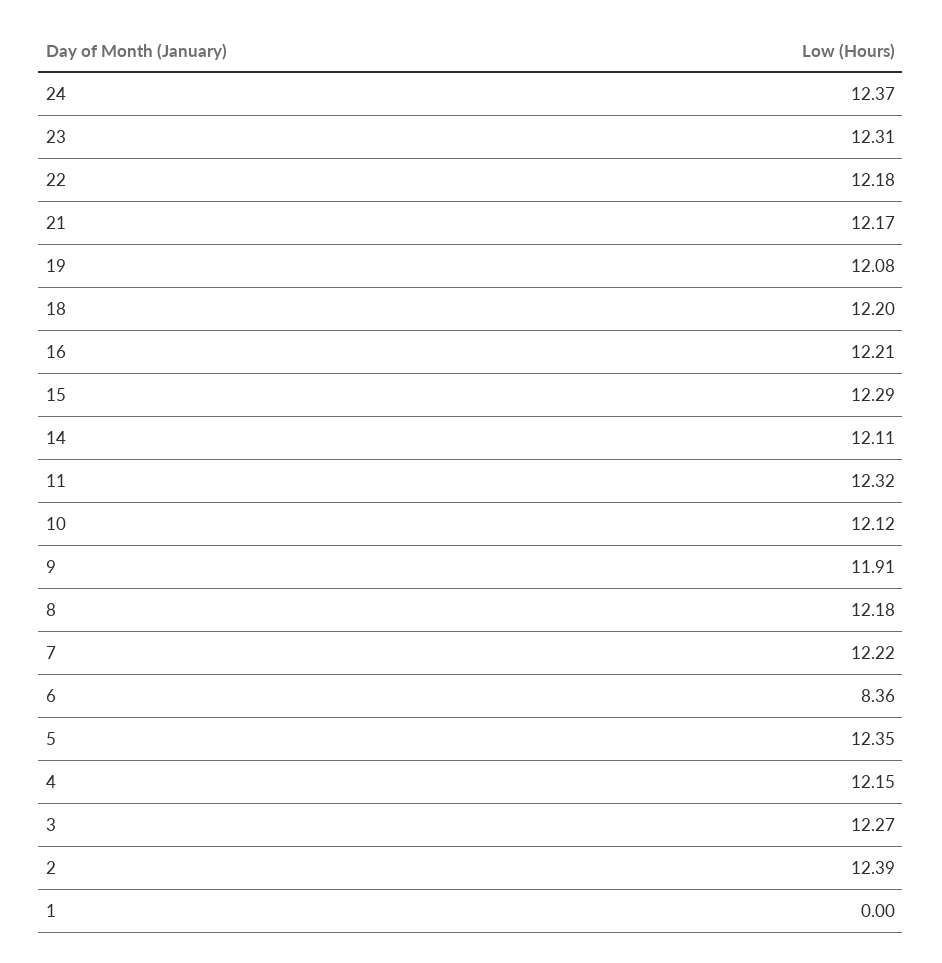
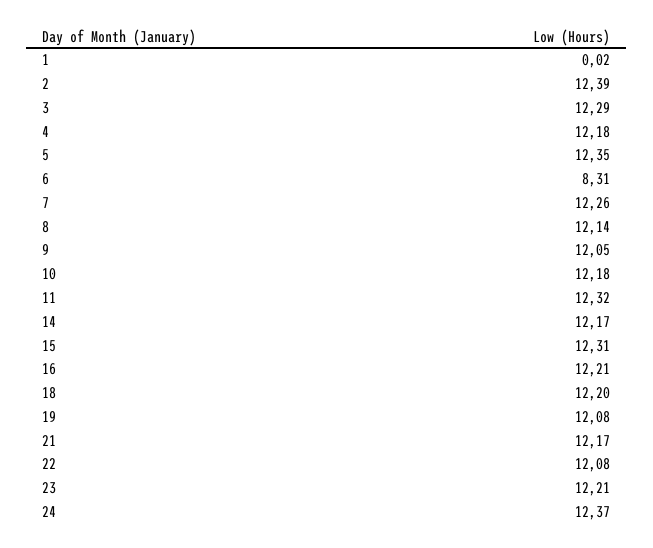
23: 12.31 -> 12.21
22: 12.18 -> 12.08
15: 12.29 -> 12.31
14: 12.11 -> 12.17
10: 12.12 -> 12.18
9: 11.91 -> 12.05
8: 12.18 -> 12.14
7: 12.22 -> 12.26
6: 8.36 -> 8.31
4: 12.15 -> 12.18
3: 12.27 -> 12.29
1: 0 -> 0.02

